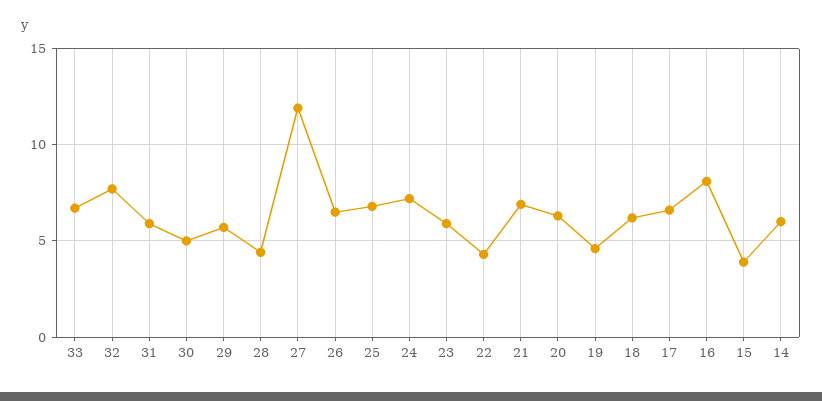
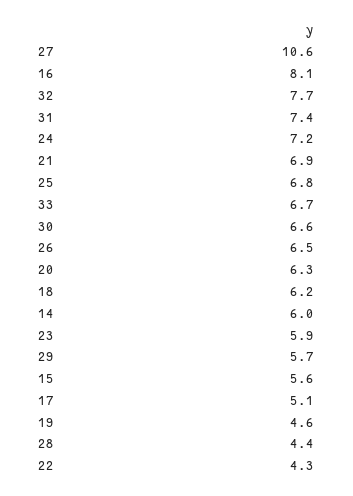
31: 6 -> 7.4
30: 5 -> 6.6
27: 12 -> 10.6
17: 6.5 -> 5.1
15: 4 -> 5.6

